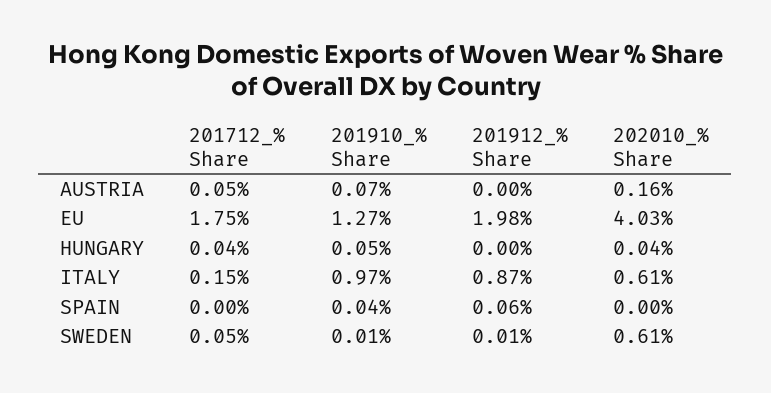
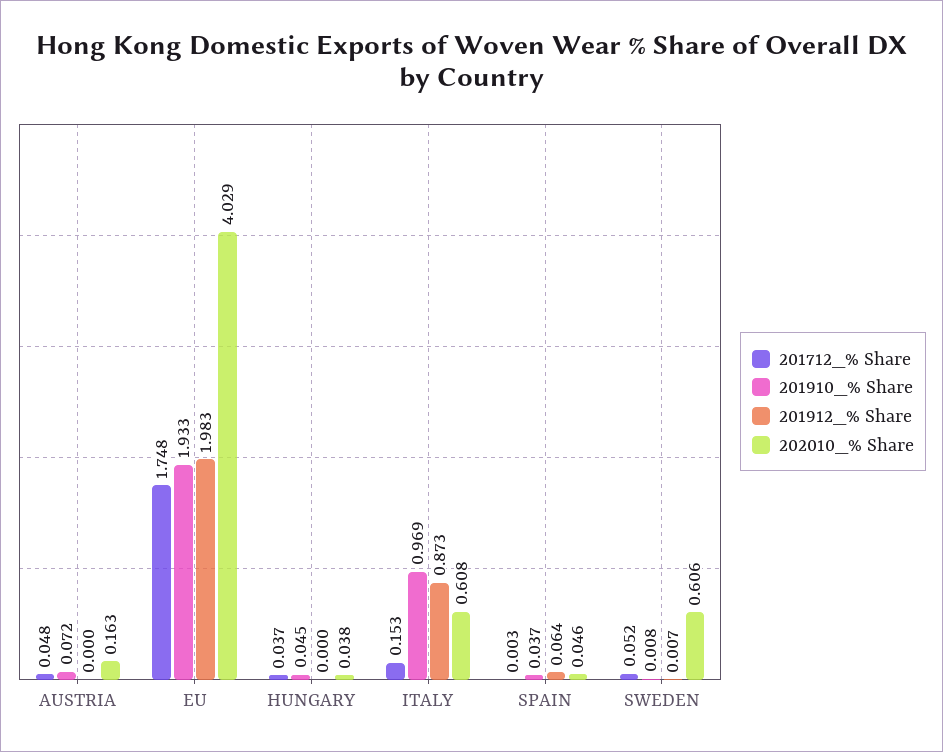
201910_% Share, EU: 1.27 -> 1.933
202010_% Share, SPAIN: 0 -> 0.046

